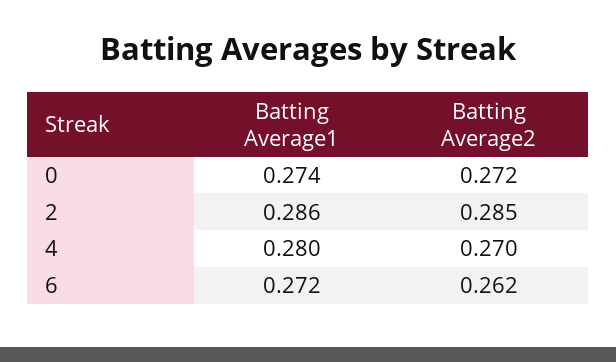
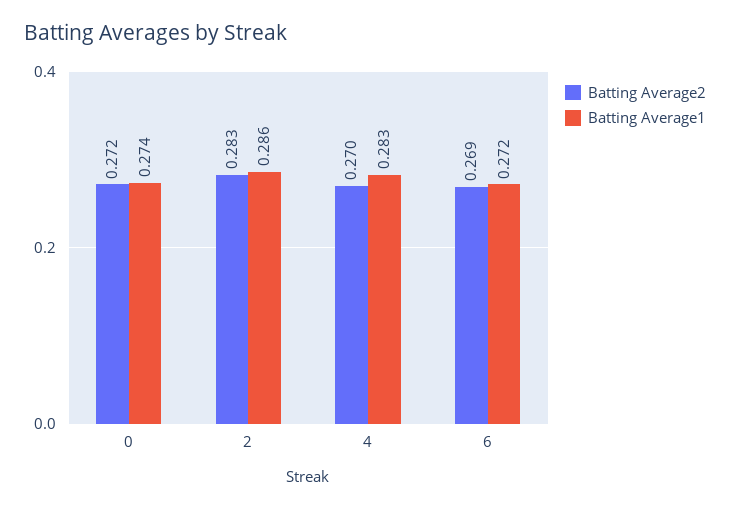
Batting Average2, 2: 0.285 -> 0.283
Batting Average1, 4: 0.28 -> 0.283
Batting Average2, 6: 0.262 -> 0.269

